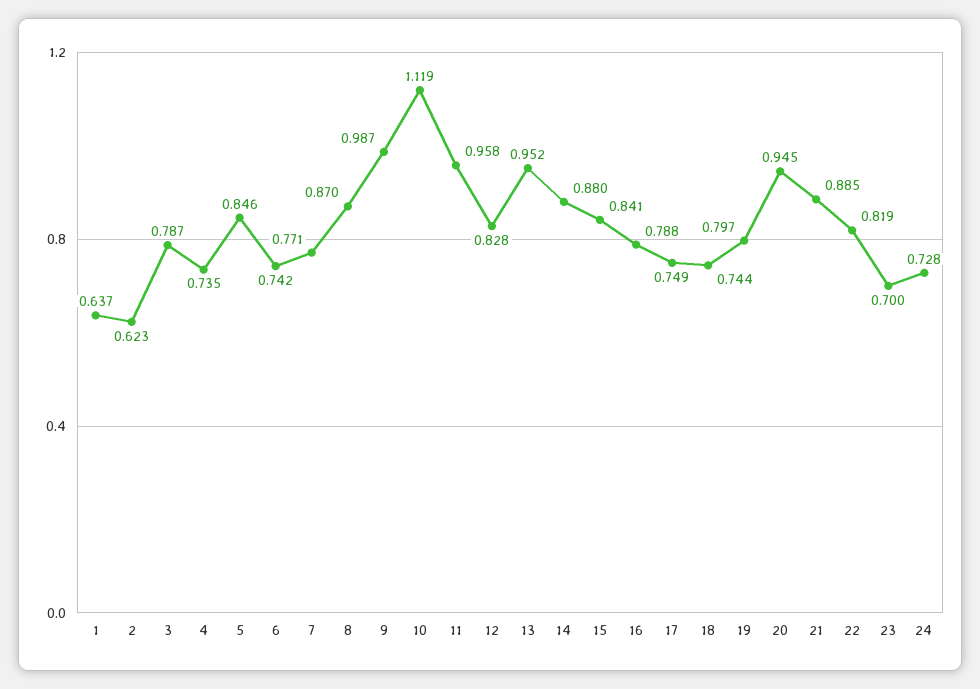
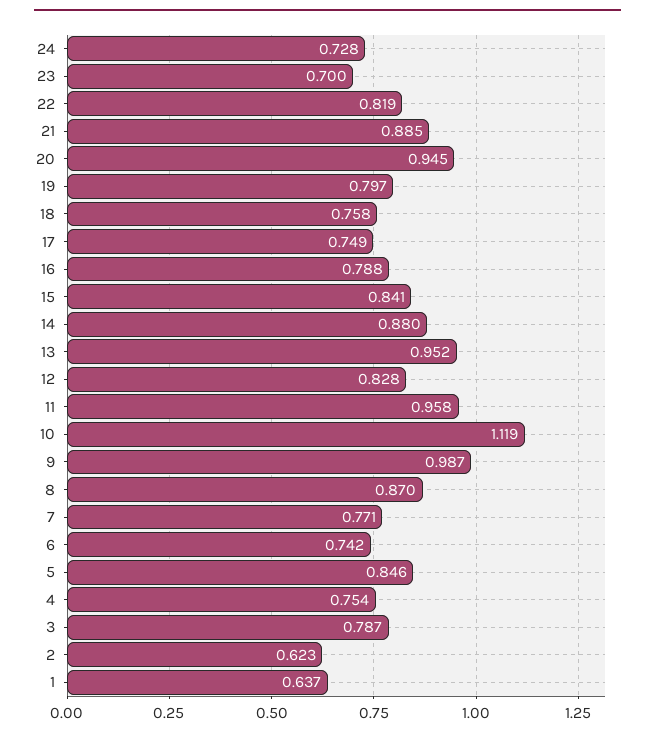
4: 0.735 -> 0.754
18: 0.744 -> 0.758

